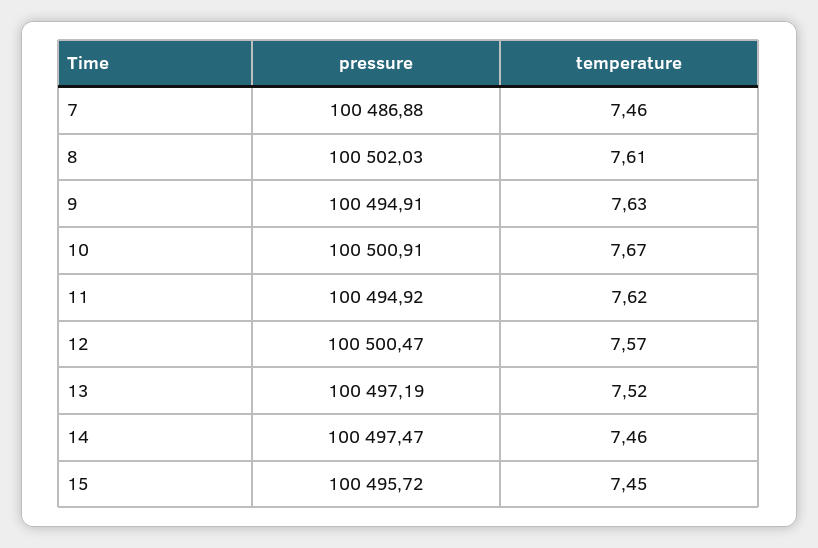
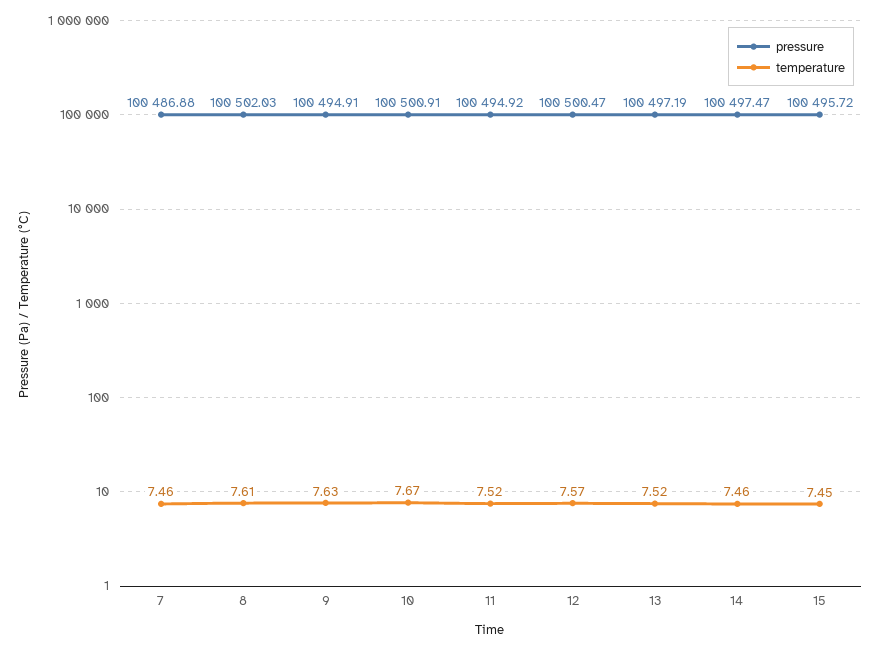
temperature, 11: 7.62 -> 7.52

